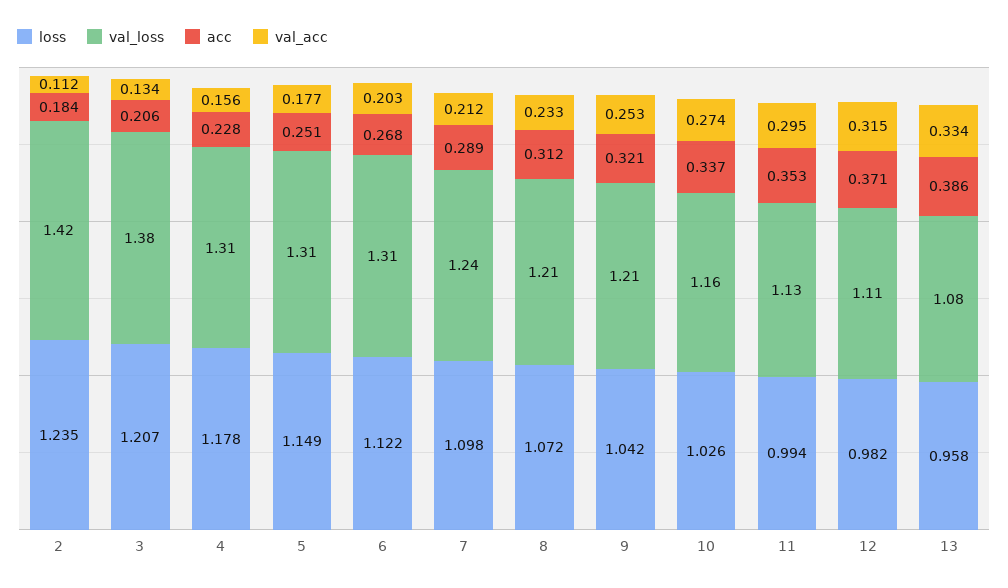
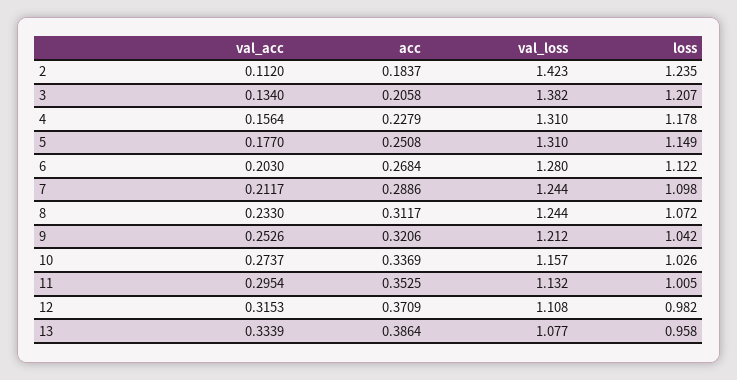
val_loss, 6: 1.31 -> 1.28
val_loss, 8: 1.21 -> 1.244
loss, 11: 0.994 -> 1.005

